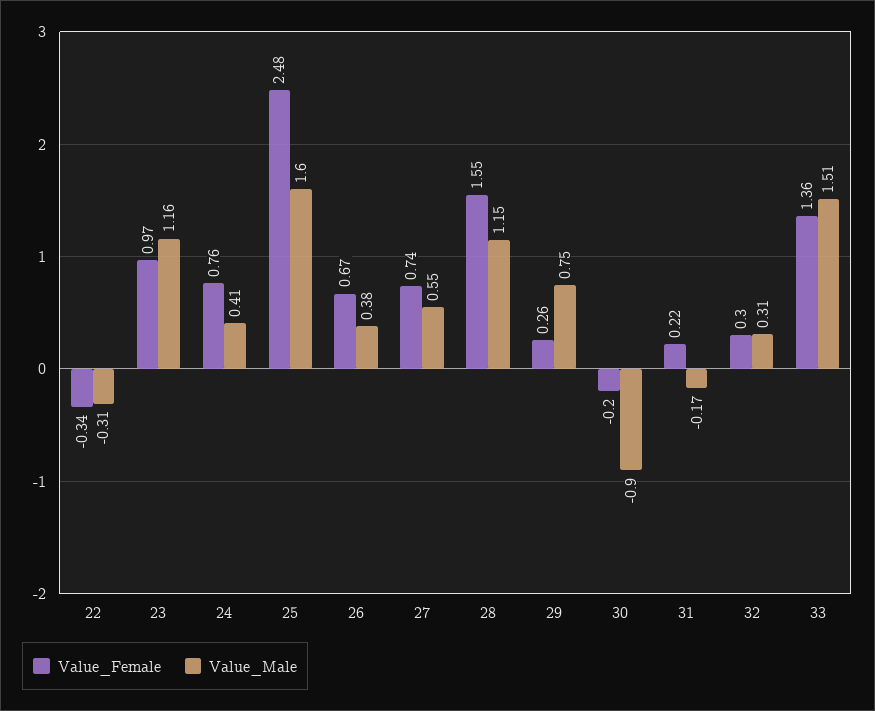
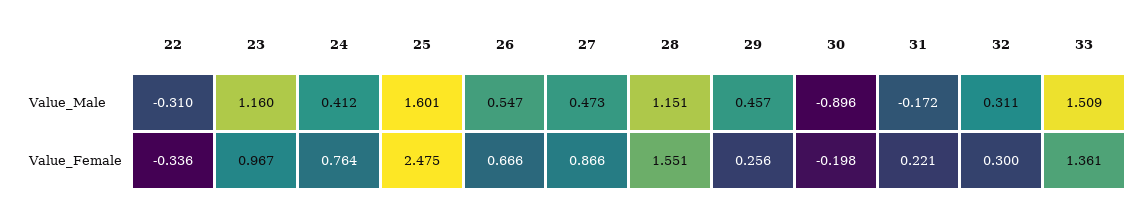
Value_Male, 26: 0.38 -> 0.547
Value_Female, 27: 0.74 -> 0.866
Value_Male, 27: 0.55 -> 0.473
Value_Male, 29: 0.75 -> 0.457

